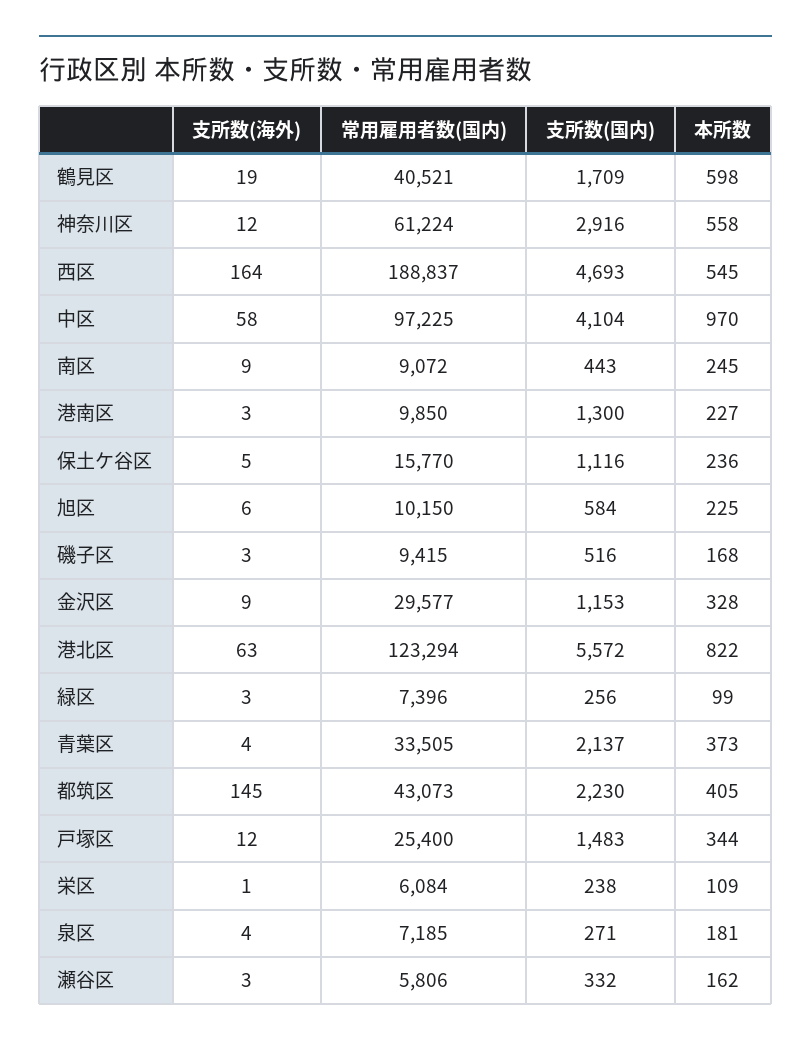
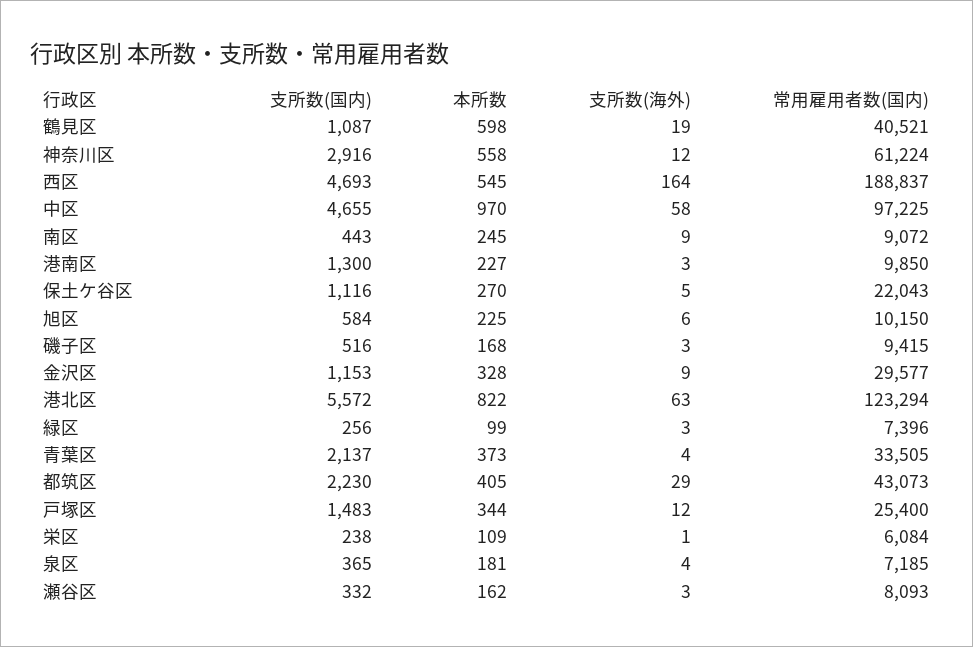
支所数(国内), 鶴見区: 1709 -> 1087
支所数(国内), 中区: 4104 -> 4655
常用雇用者数(国内), 保土ケ谷区: 15770 -> 22043
本所数, 保土ケ谷区: 236 -> 270
支所数(海外), 都筑区: 145 -> 29
支所数(国内), 泉区: 271 -> 365
常用雇用者数(国内), 瀬谷区: 5806 -> 8093

